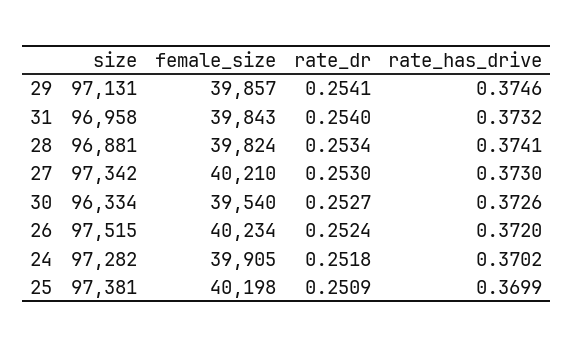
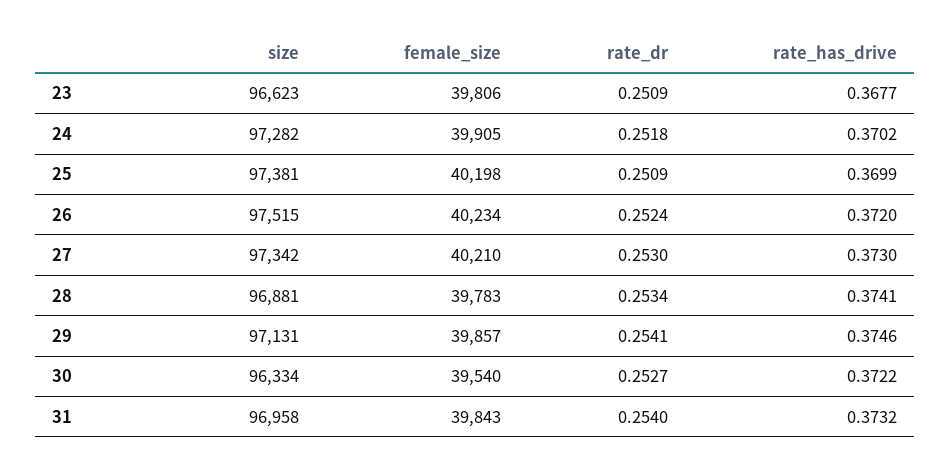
female_size, 28: 39824 -> 39783
rate_has_drive, 30: 0.3726 -> 0.3722
size, 23: none -> 96623
female_size, 23: none -> 39806
rate_dr, 23: none -> 0.2509
rate_has_drive, 23: none -> 0.3677

